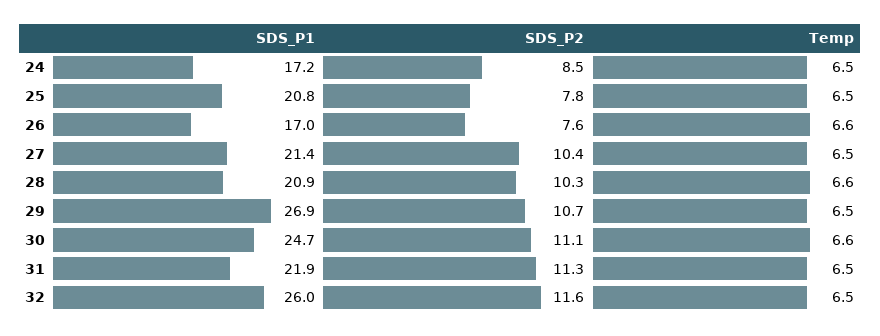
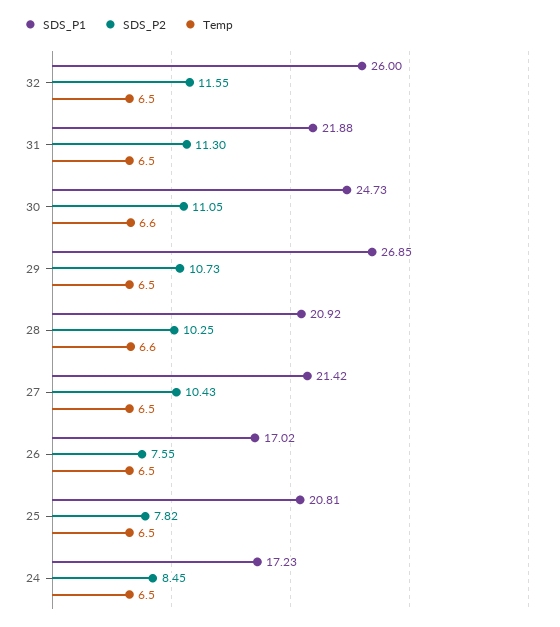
Temp, 26: 6.6 -> 6.5

